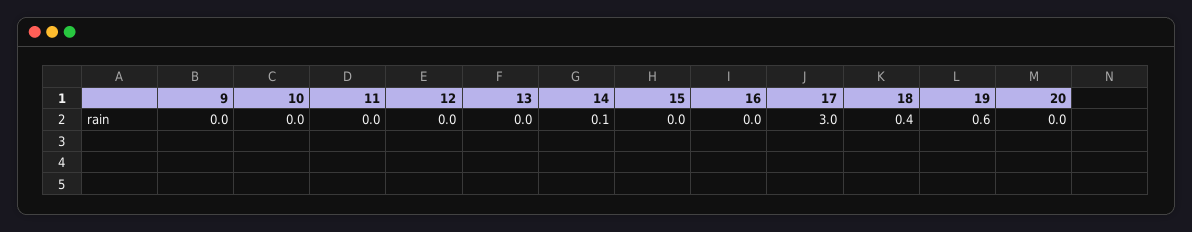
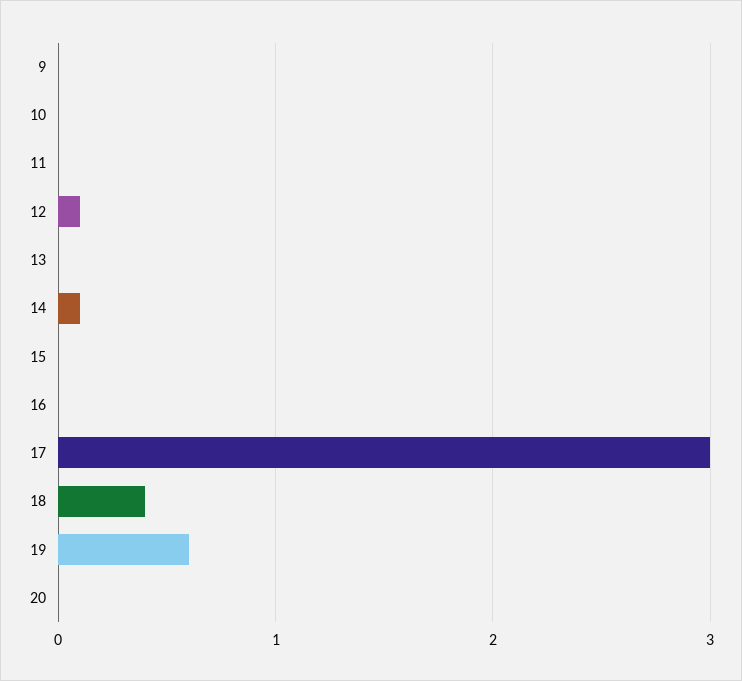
12: 0 -> 0.1

